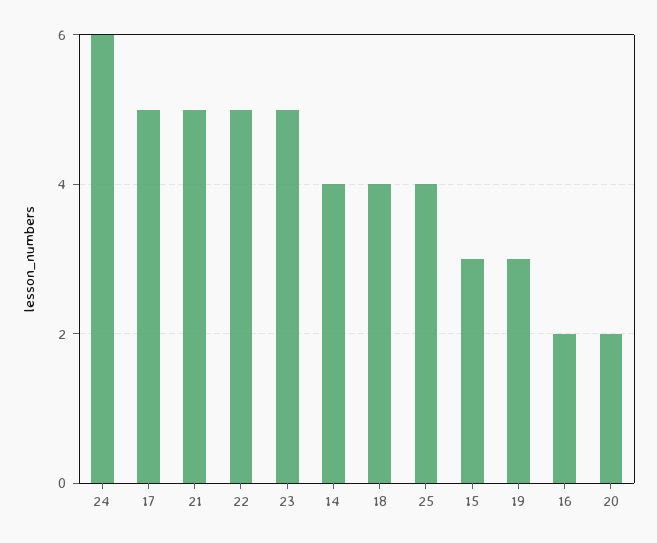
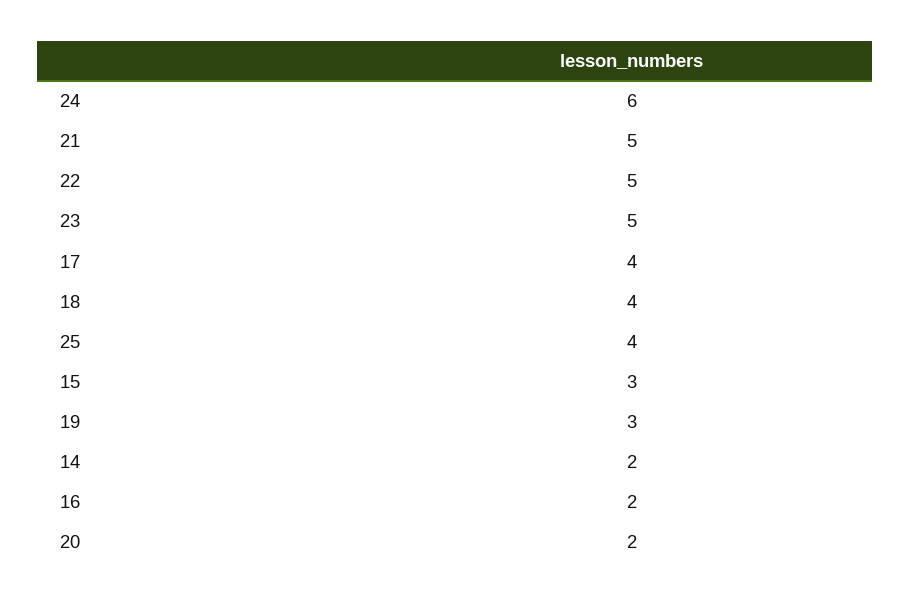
17: 5 -> 4
14: 4 -> 2

